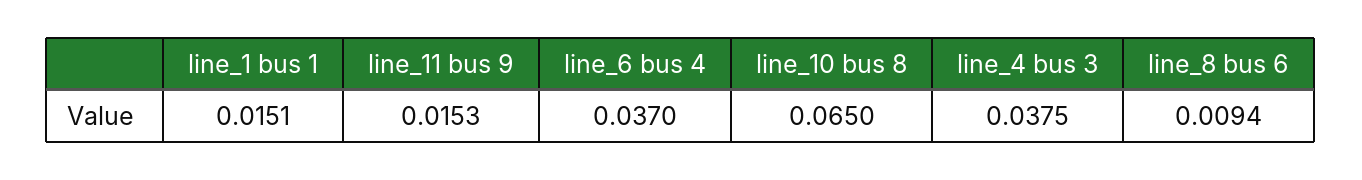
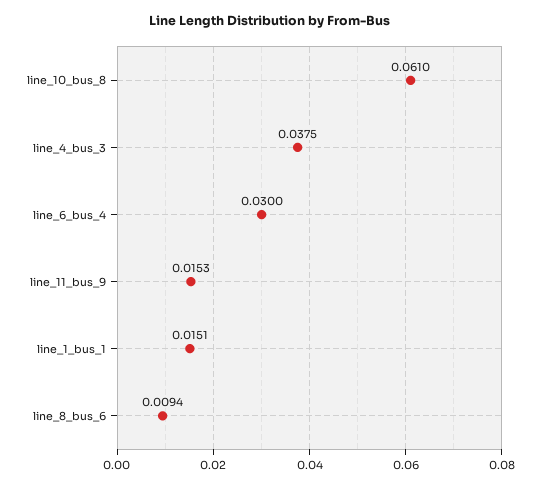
line_6 bus 4: 0.037 -> 0.03
line_10 bus 8: 0.065 -> 0.061

